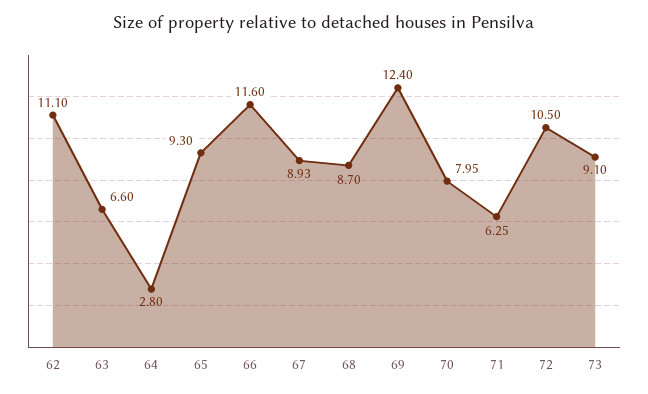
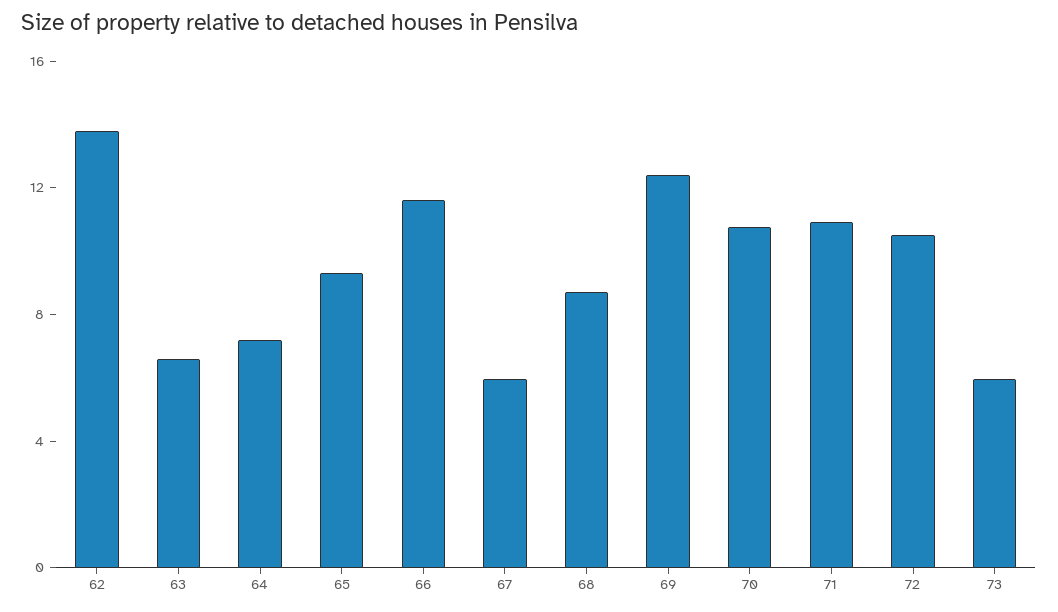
62: 11.1 -> 14
64: 2.8 -> 7
67: 8.93 -> 6
70: 7.95 -> 11
71: 6.25 -> 11
73: 9.1 -> 6

